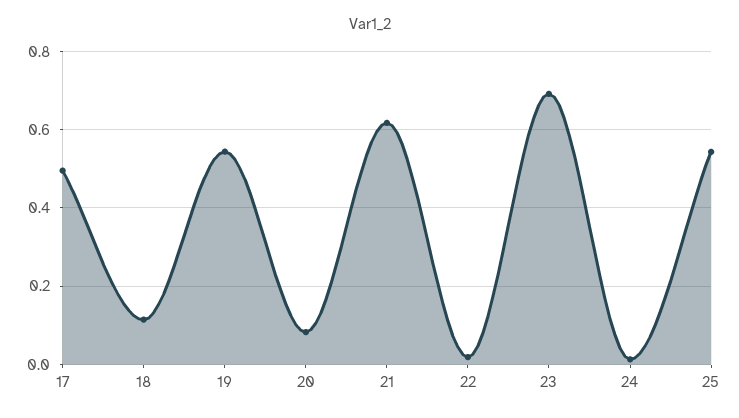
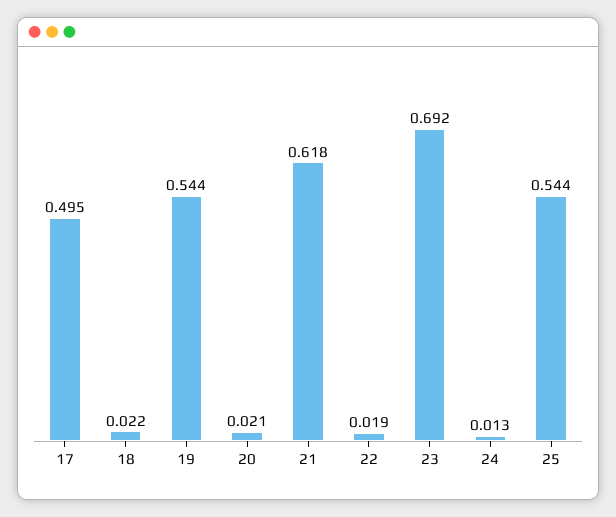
18: 0.12 -> 0.022
20: 0.08 -> 0.021

